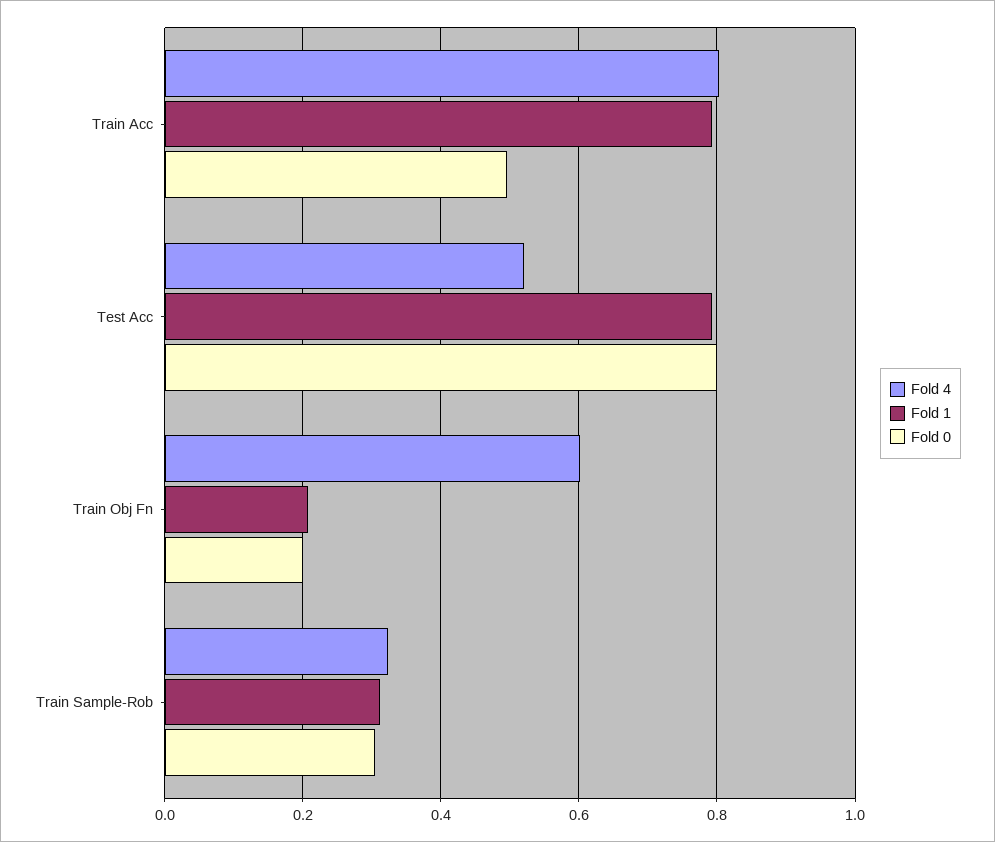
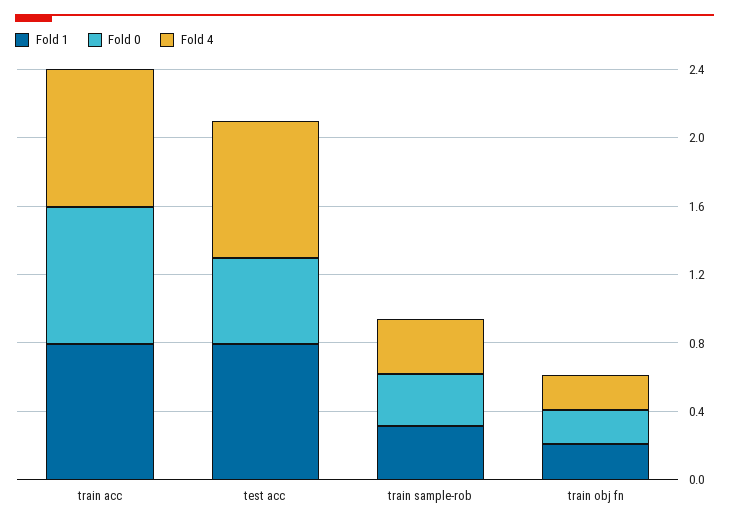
Fold 0, Train Acc: 0.5 -> 0.8
Fold 4, Test Acc: 0.52 -> 0.8
Fold 0, Test Acc: 0.8 -> 0.5
Fold 4, Train Obj Fn: 0.6 -> 0.2

